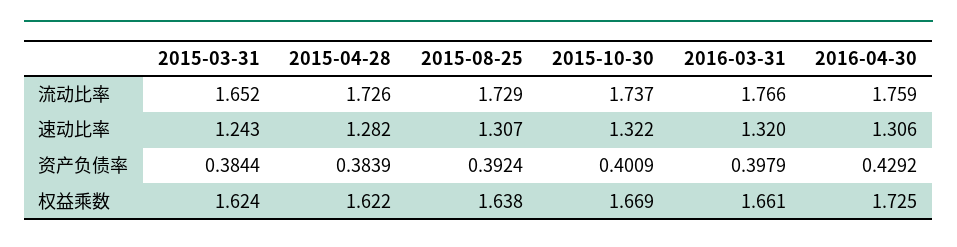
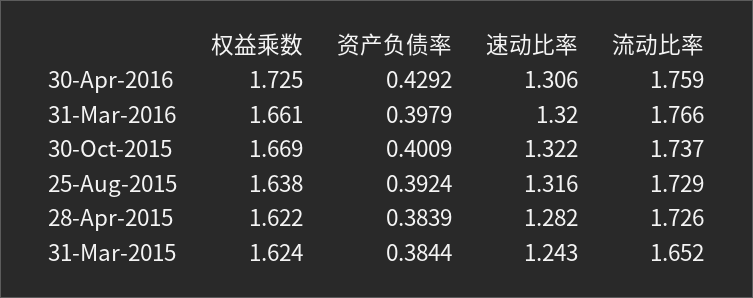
2015-08-25, 速动比率: 1.307 -> 1.316

